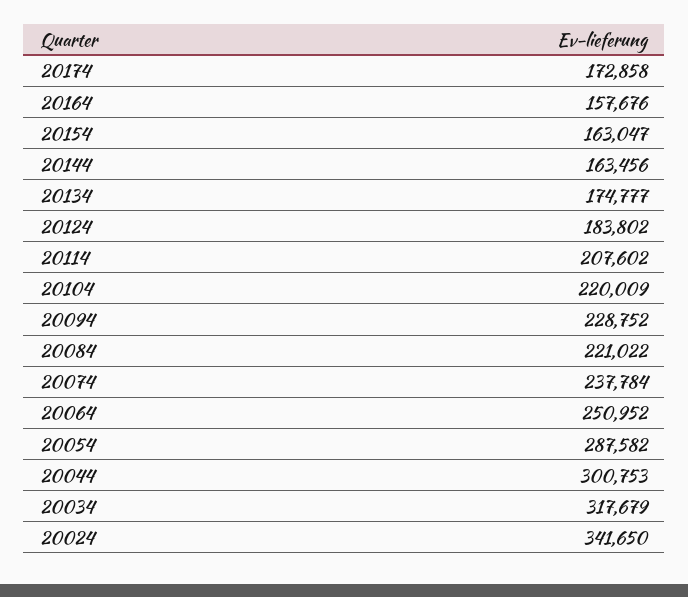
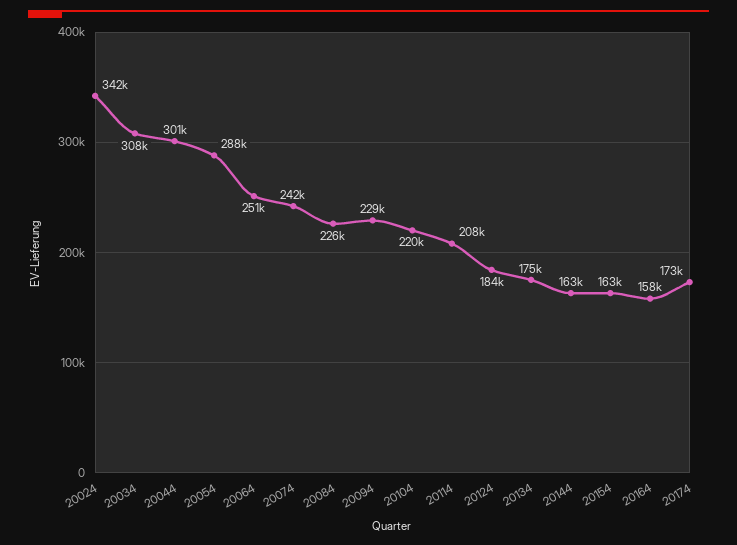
20084: 221022 -> 226000
20074: 237784 -> 242000
20034: 317679 -> 308000

